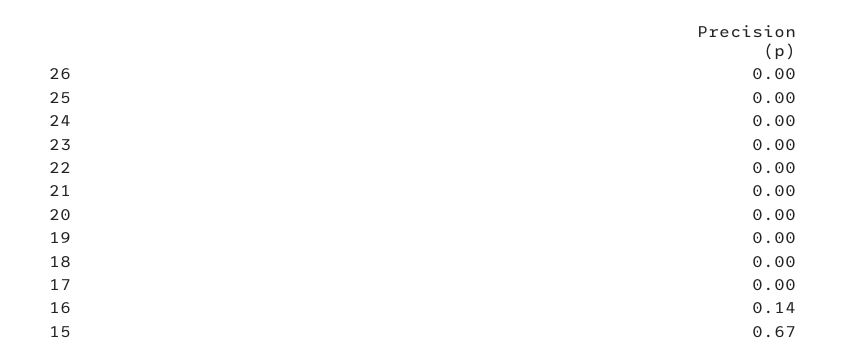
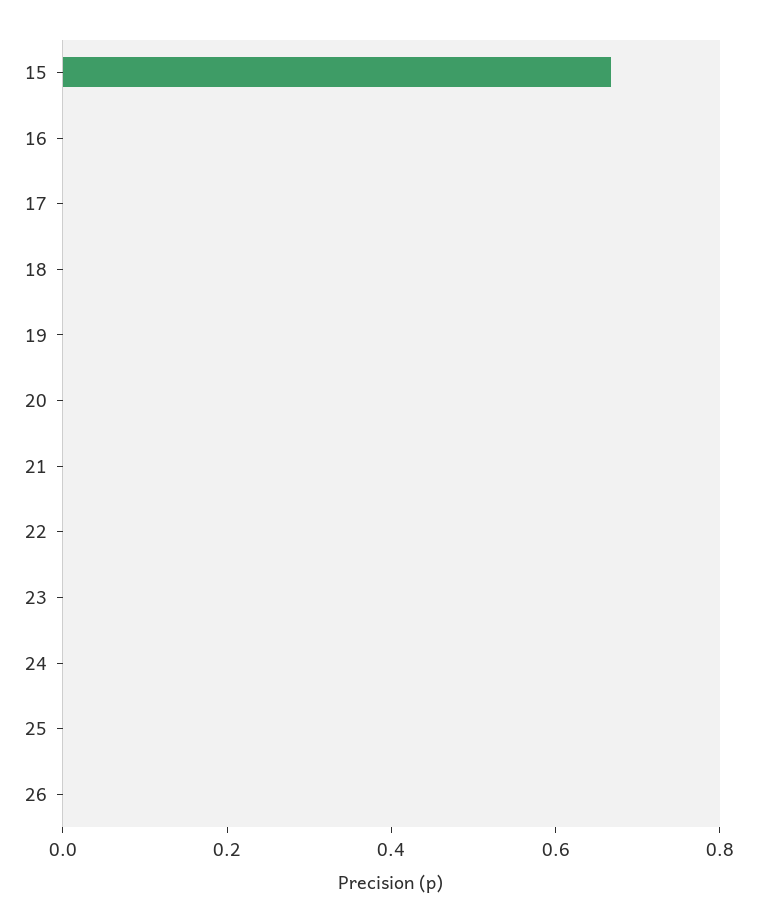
16: 0.14 -> 0

